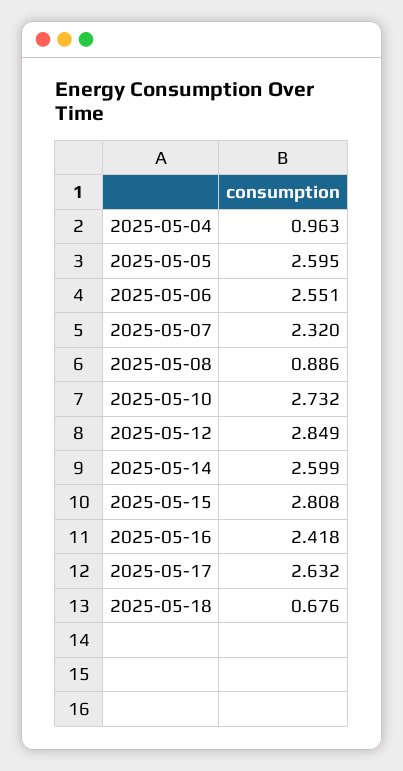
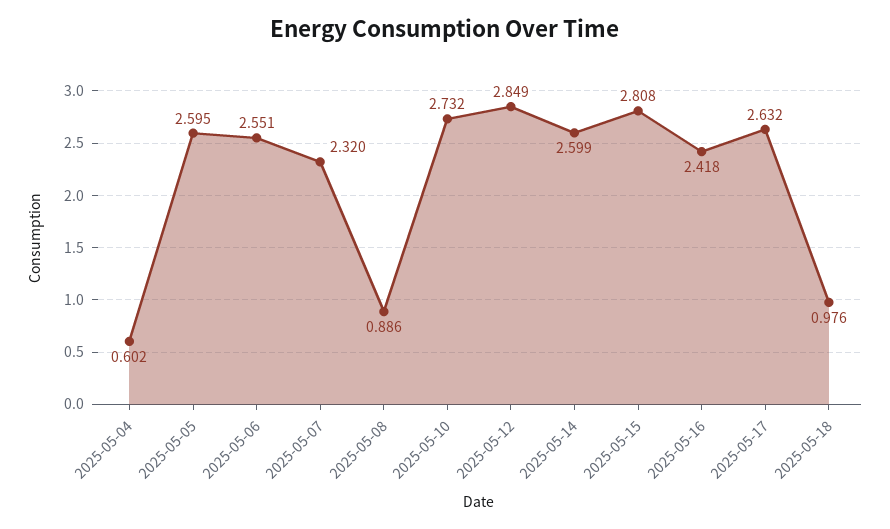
2025-05-04: 0.963 -> 0.602
2025-05-18: 0.676 -> 0.976

